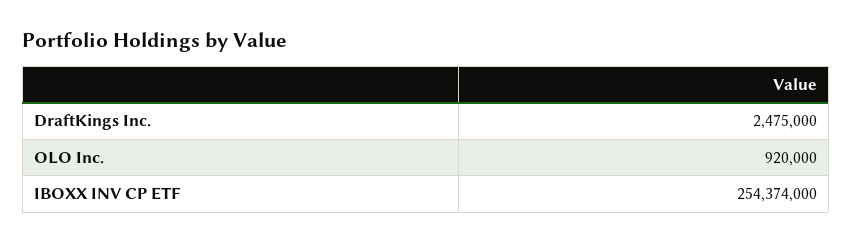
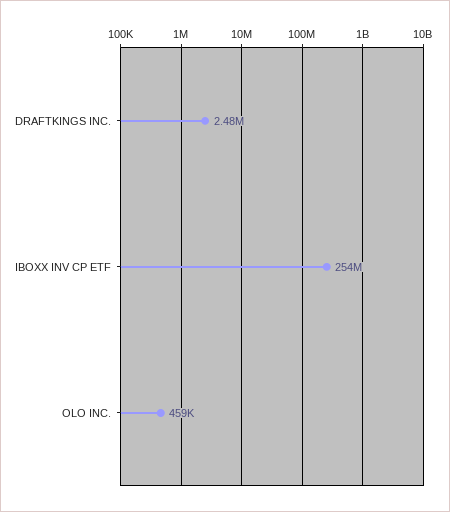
OLO Inc.: 920000 -> 459000

